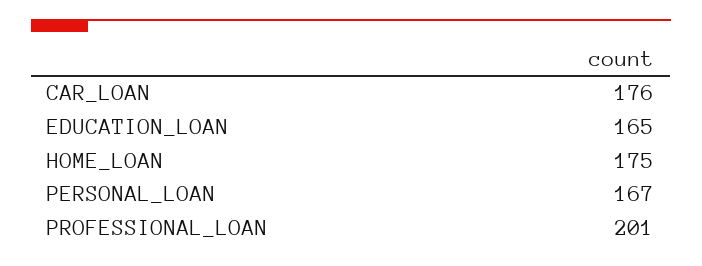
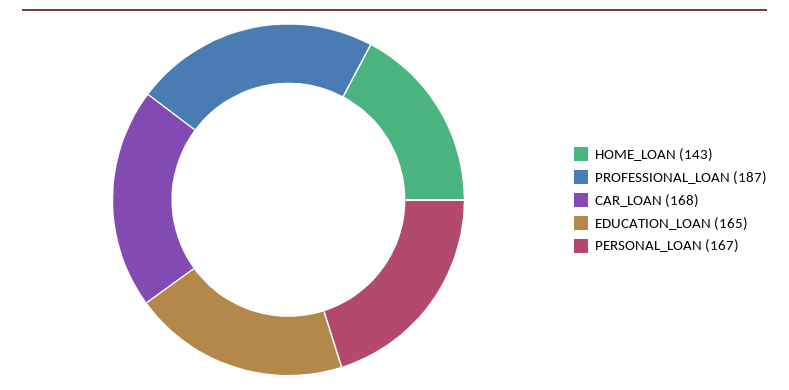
CAR_LOAN: 176 -> 168
HOME_LOAN: 175 -> 143
PROFESSIONAL_LOAN: 201 -> 187

